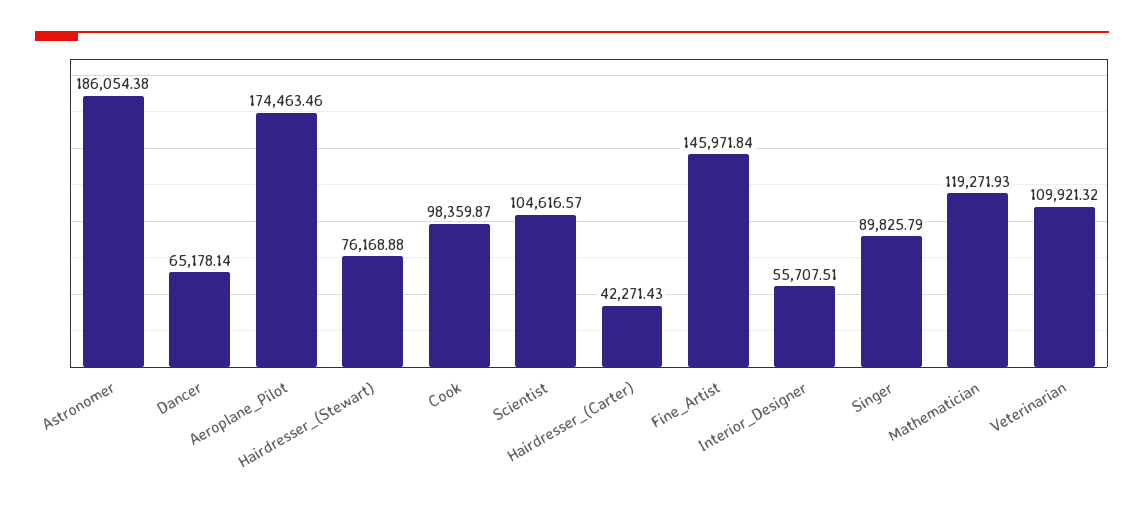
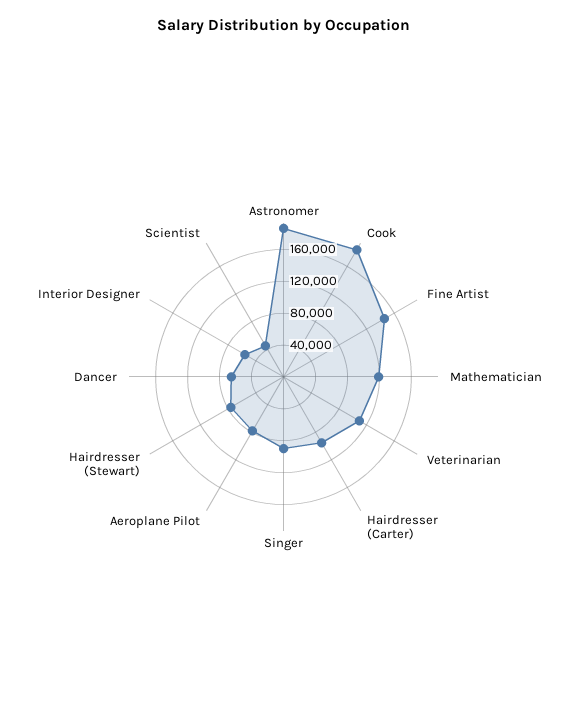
Aeroplane_Pilot: 174463.46 -> 80000
Cook: 98359.87 -> 180000
Scientist: 104616.57 -> 40000
Hairdresser_(Carter): 42271.43 -> 100000

